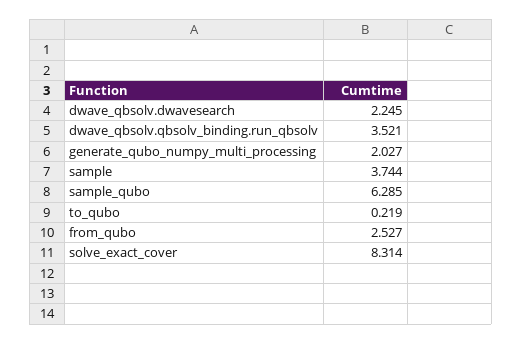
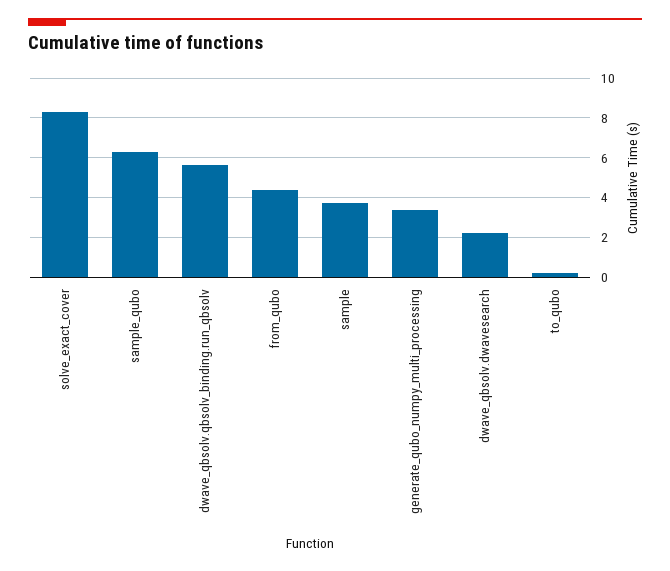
dwave_qbsolv.qbsolv_binding.run_qbsolv: 3.521 -> 5.5
generate_qubo_numpy_multi_processing: 2.027 -> 3.5
from_qubo: 2.527 -> 4.5

